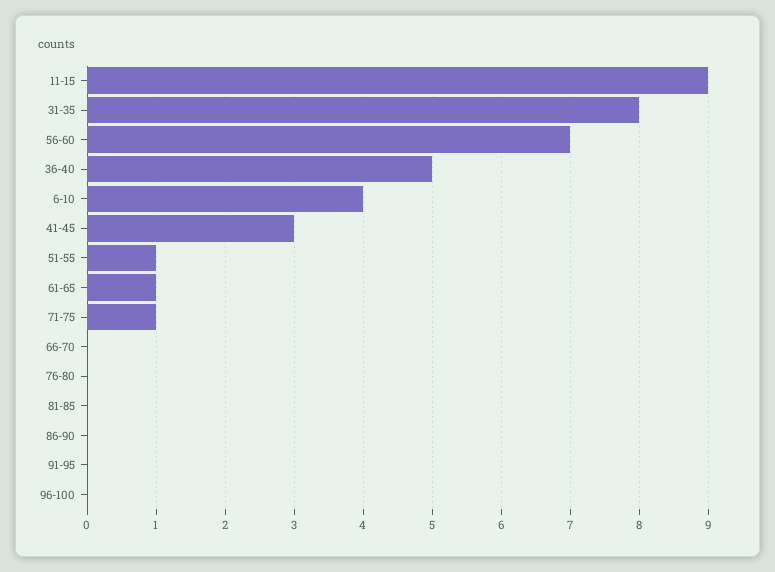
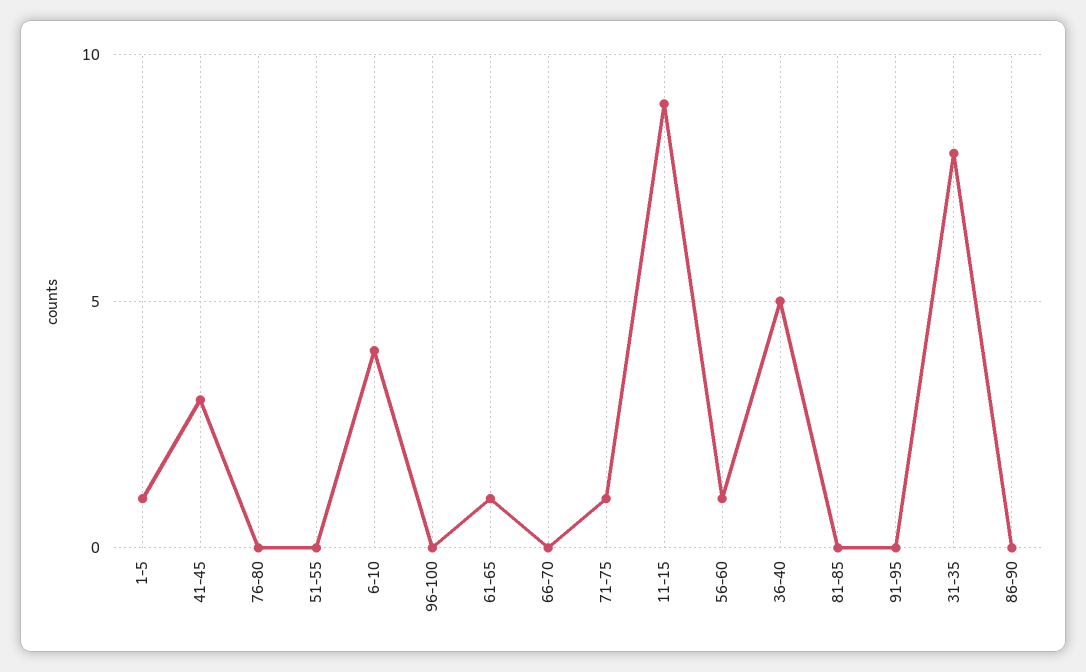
56-60: 7 -> 1
51-55: 1 -> 0
1-5: none -> 1

